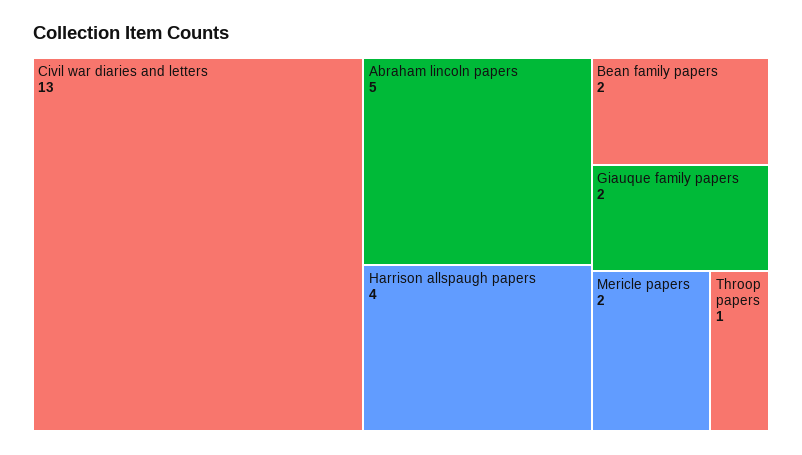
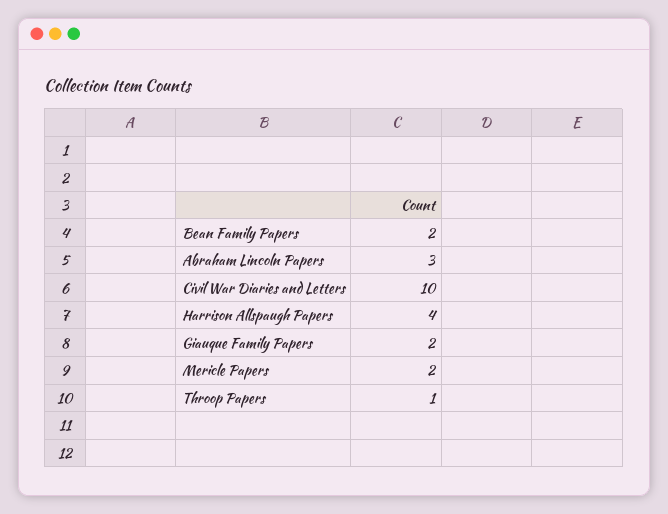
Civil war diaries and letters: 13 -> 10
Abraham lincoln papers: 5 -> 3

